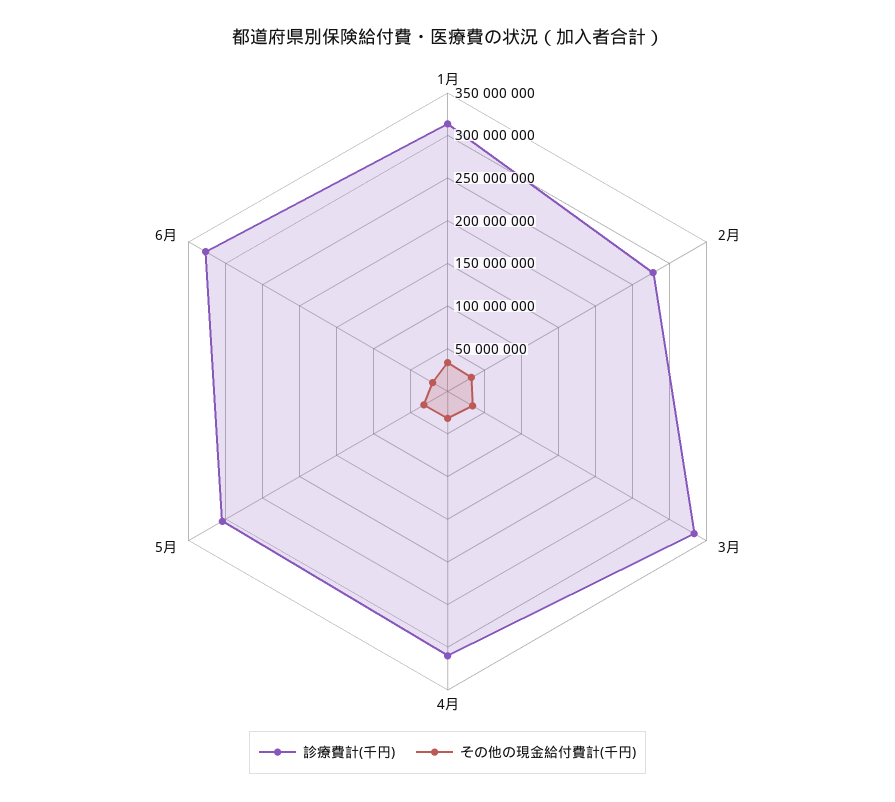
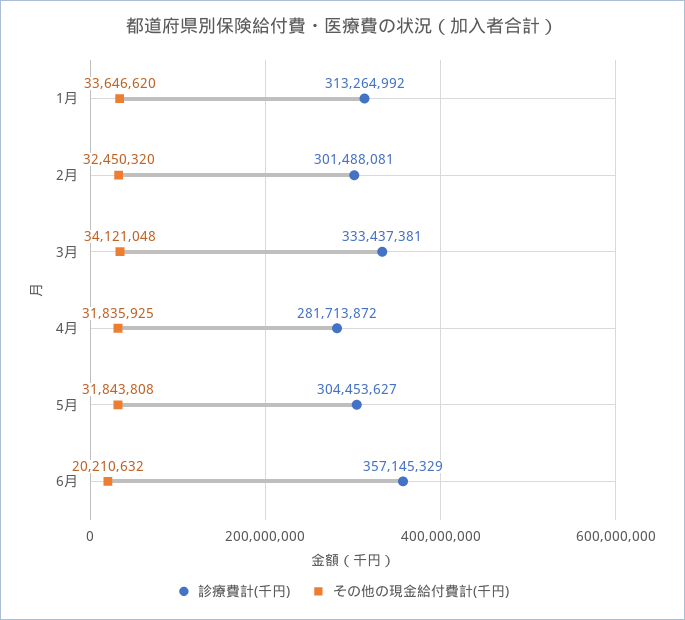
診療費計(千円), 2月: 280000000 -> 301488081
診療費計(千円), 4月: 310000000 -> 281713872
診療費計(千円), 6月: 330000000 -> 357145329

